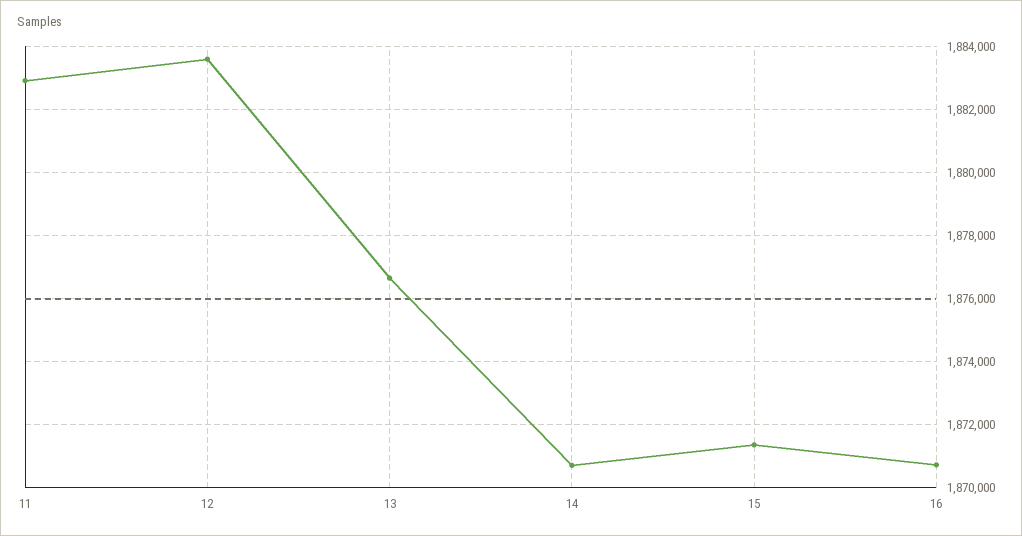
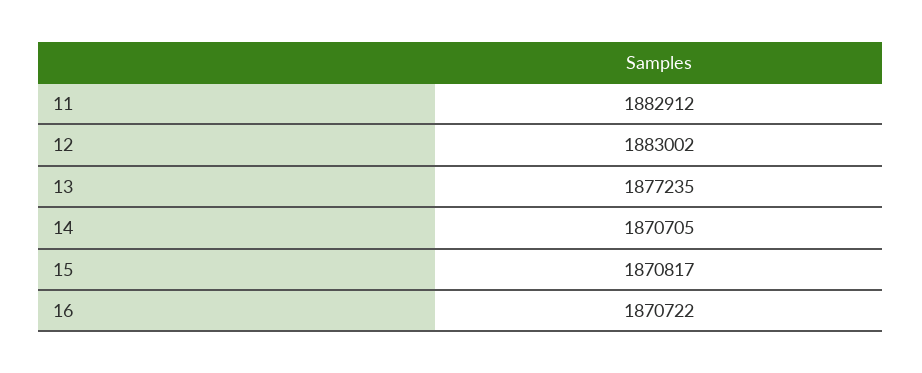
12: 1883600 -> 1883002
13: 1876600 -> 1877235
15: 1871400 -> 1870817

